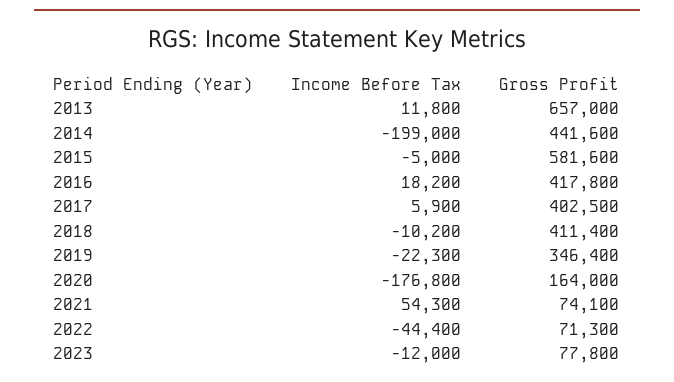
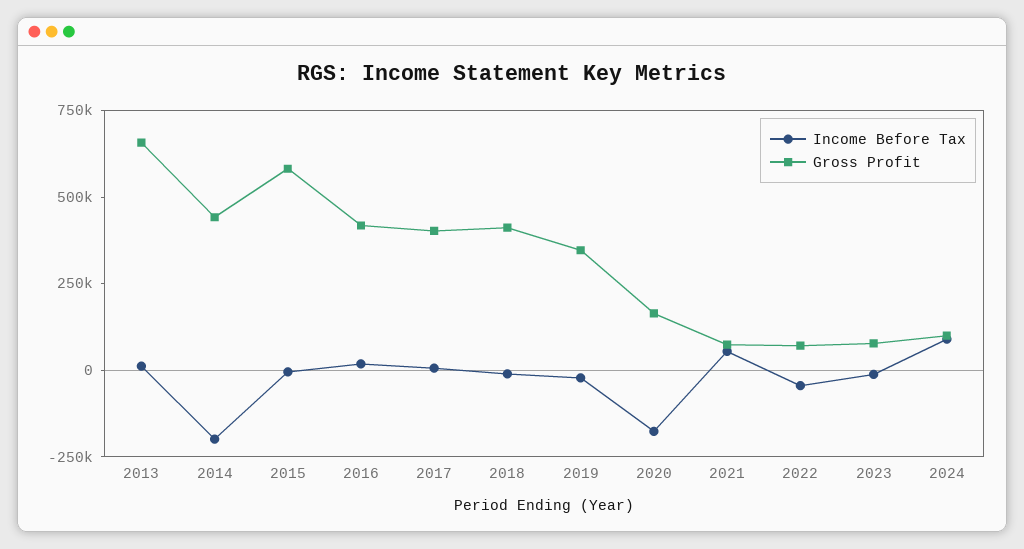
Income Before Tax, 2024: none -> 100000
Gross Profit, 2024: none -> 100000

